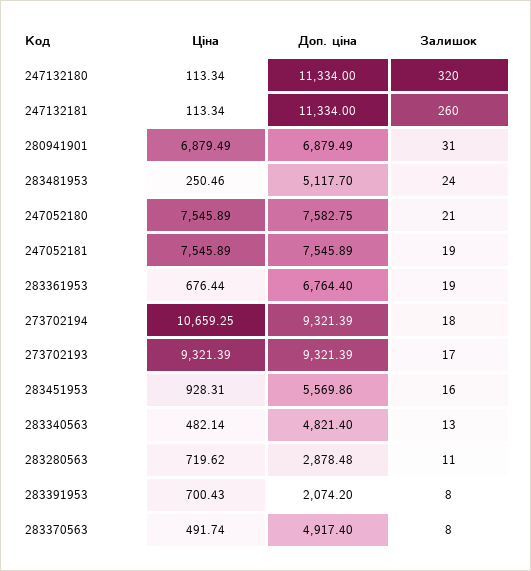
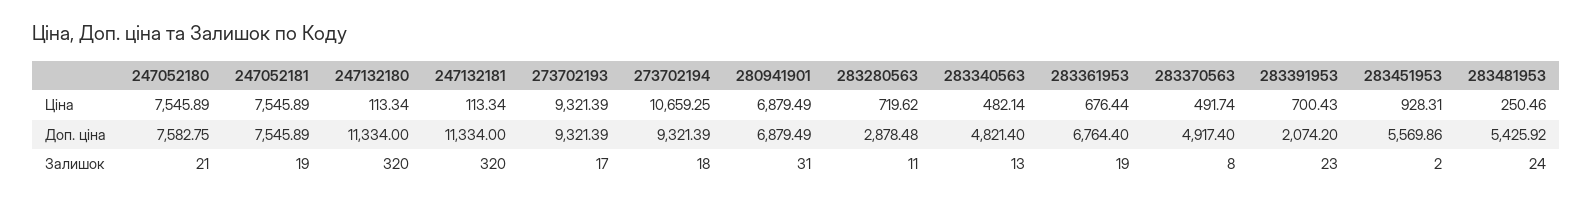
Залишок, 247132181: 260 -> 320
Доп. ціна, 283481953: 5117.7 -> 5425.92
Залишок, 283451953: 16 -> 2
Залишок, 283391953: 8 -> 23

